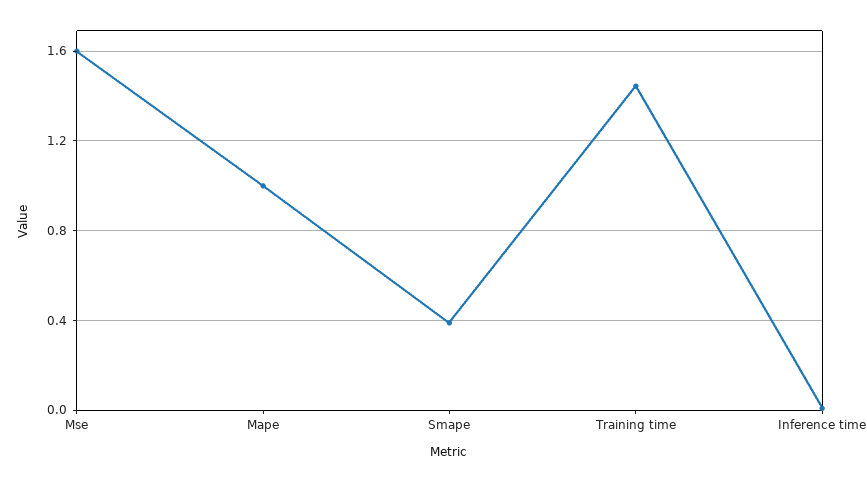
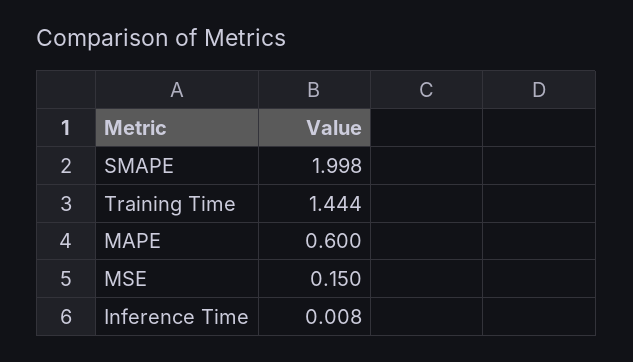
Mse: 1.6 -> 0.15
Mape: 1 -> 0.6
Smape: 0.4 -> 1.998

